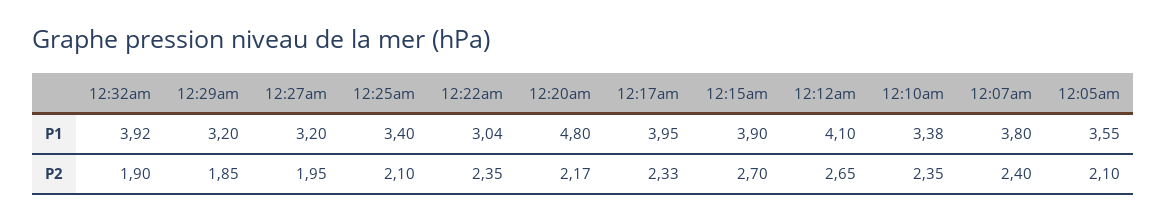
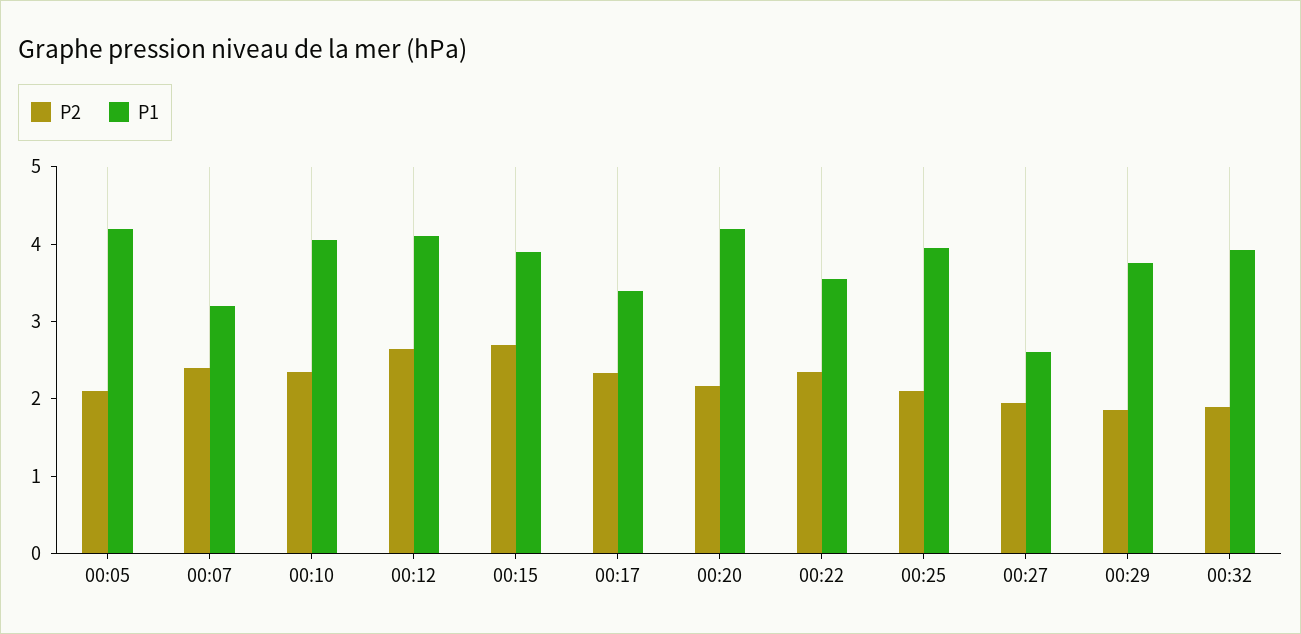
P1, 12:29am: 3.2 -> 3.8
P1, 12:27am: 3.2 -> 2.6
P1, 12:25am: 3.4 -> 4
P1, 12:22am: 3.04 -> 3.6
P1, 12:20am: 4.8 -> 4.2
P1, 12:17am: 3.95 -> 3.4
P1, 12:10am: 3.38 -> 4
P1, 12:07am: 3.8 -> 3.2
P1, 12:05am: 3.55 -> 4.2

